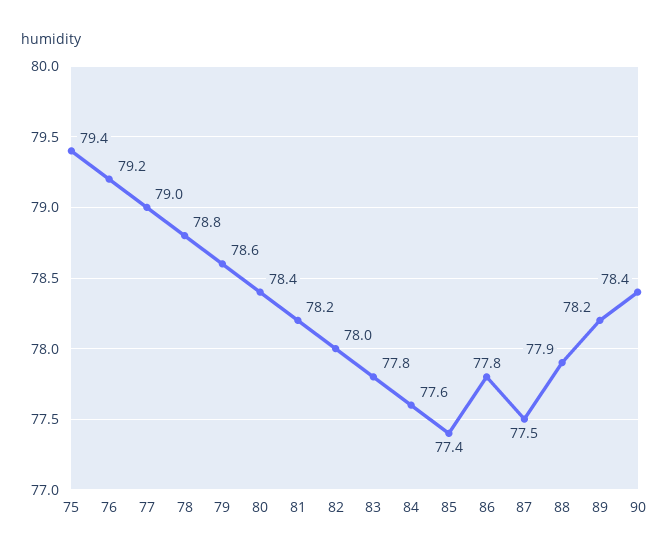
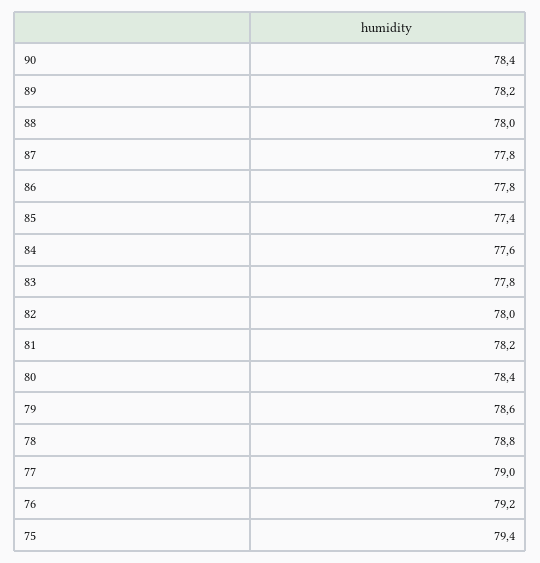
87: 77.5 -> 77.8
88: 77.9 -> 78

